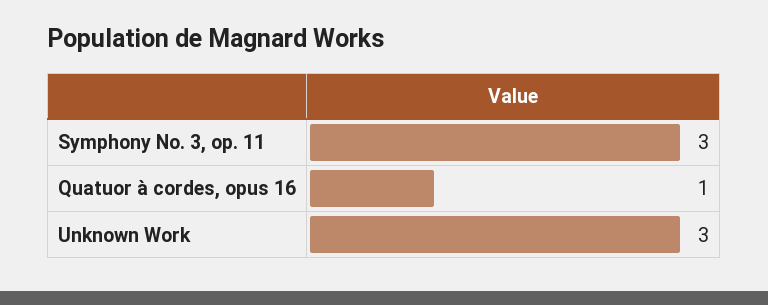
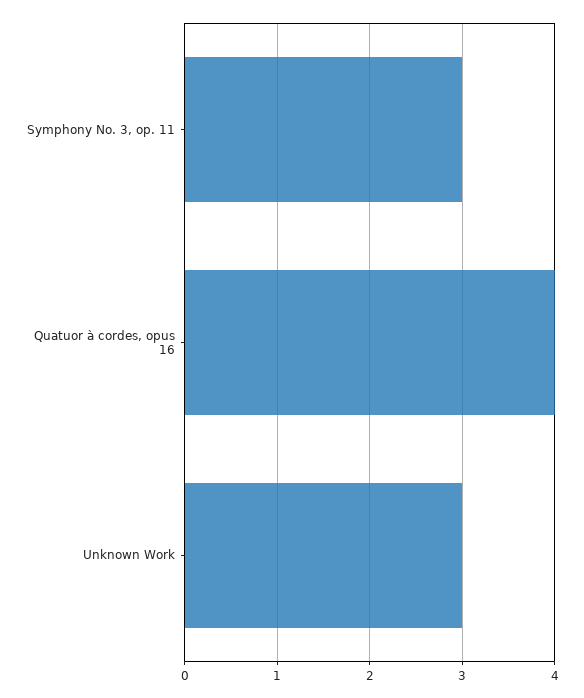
Quatuor à cordes, opus 16: 1 -> 4

